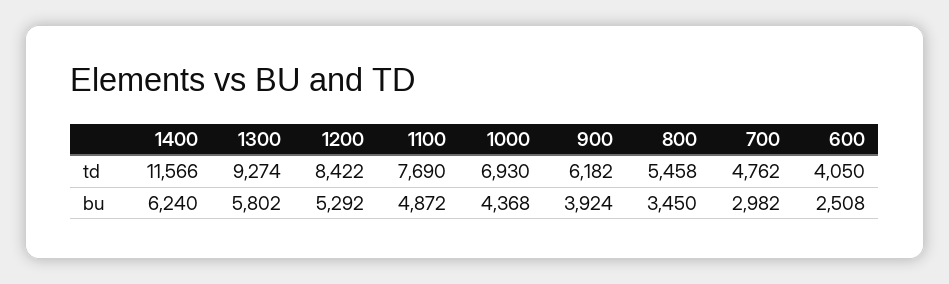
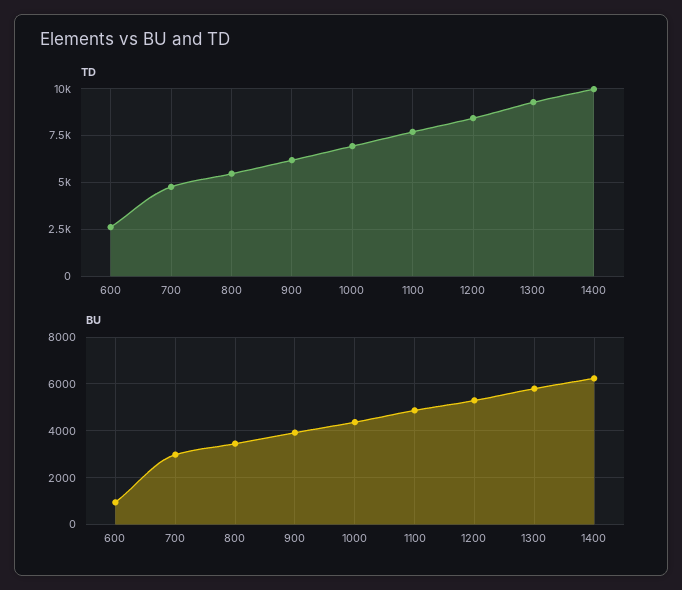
td, 1400: 11566 -> 10000
td, 600: 4050 -> 2500
bu, 600: 2508 -> 1000

